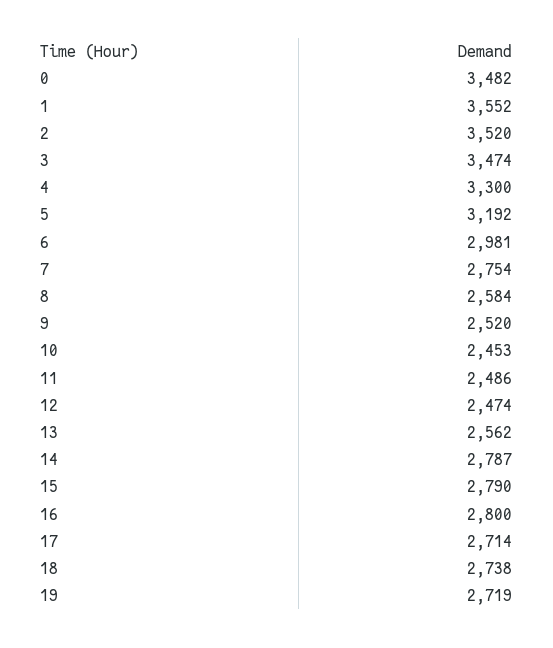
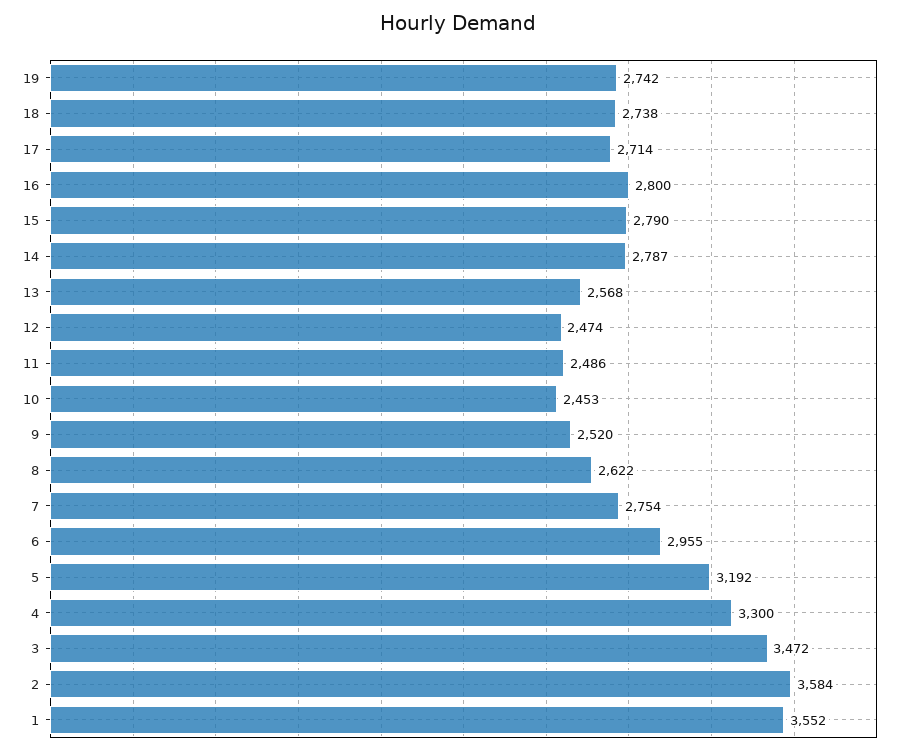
0: 3482 -> none
2: 3520 -> 3584
3: 3474 -> 3472
6: 2981 -> 2955
8: 2584 -> 2622
13: 2562 -> 2568
19: 2719 -> 2742

